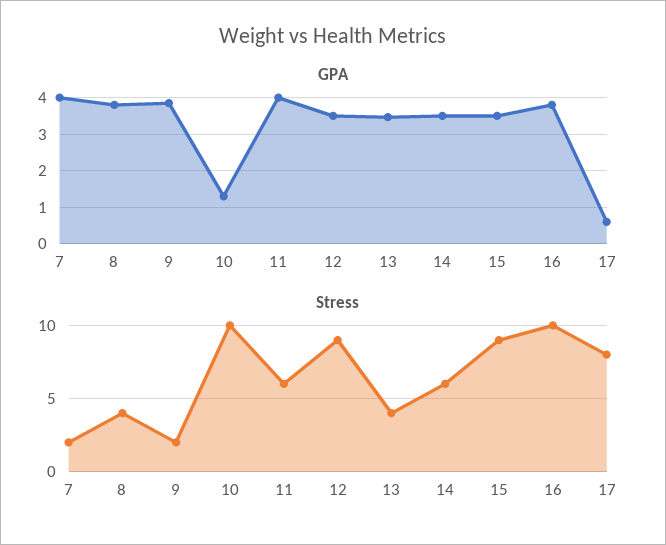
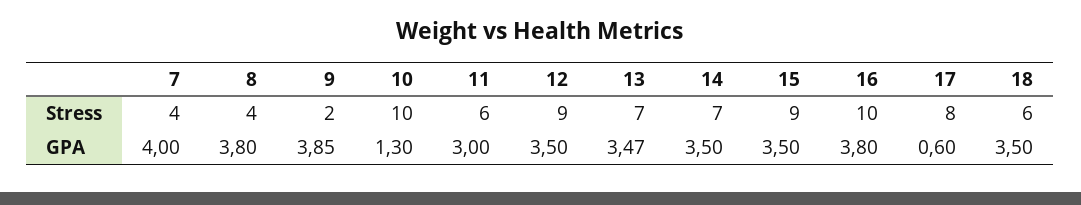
GPA, 11: 4 -> 3
Stress, 7: 2 -> 4
Stress, 13: 4 -> 7
Stress, 14: 6 -> 7
Stress, 18: none -> 6
GPA, 18: none -> 3.5

